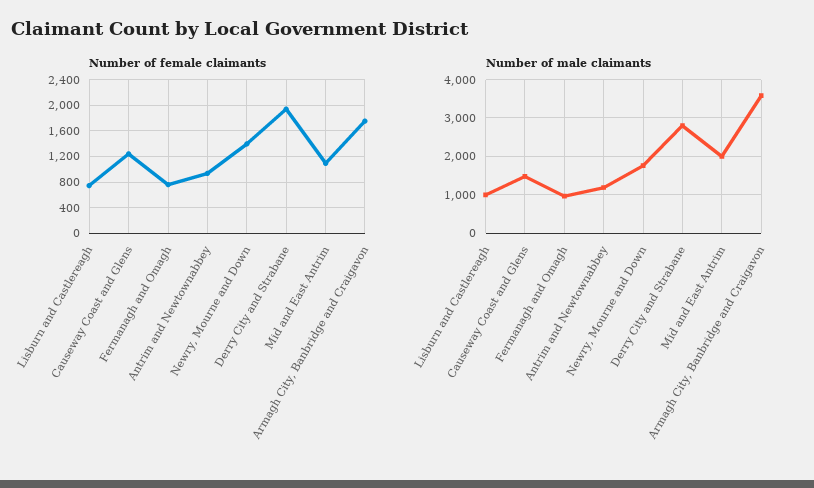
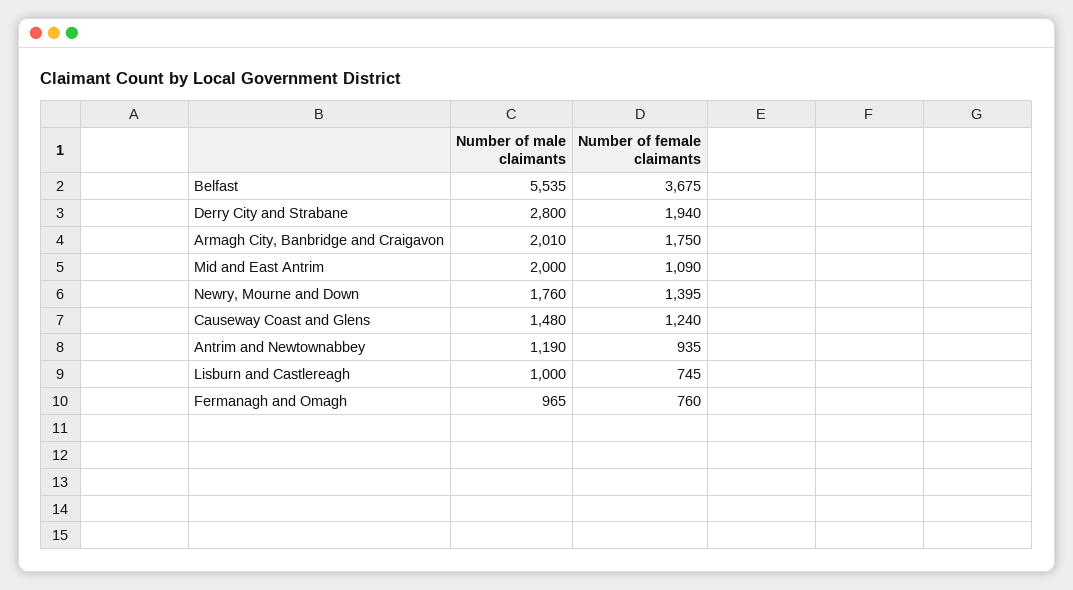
Number of male claimants, Armagh City, Banbridge and Craigavon: 3600 -> 2010
Number of male claimants, Belfast: none -> 5535
Number of female claimants, Belfast: none -> 3675

